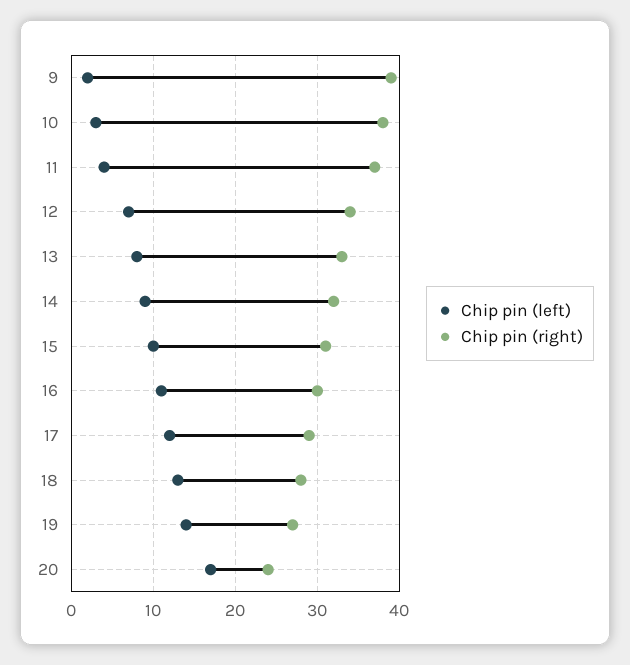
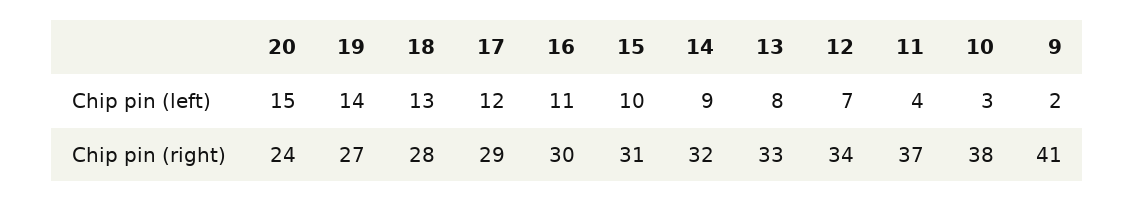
Chip pin (right), 9: 39 -> 41
Chip pin (left), 20: 17 -> 15

